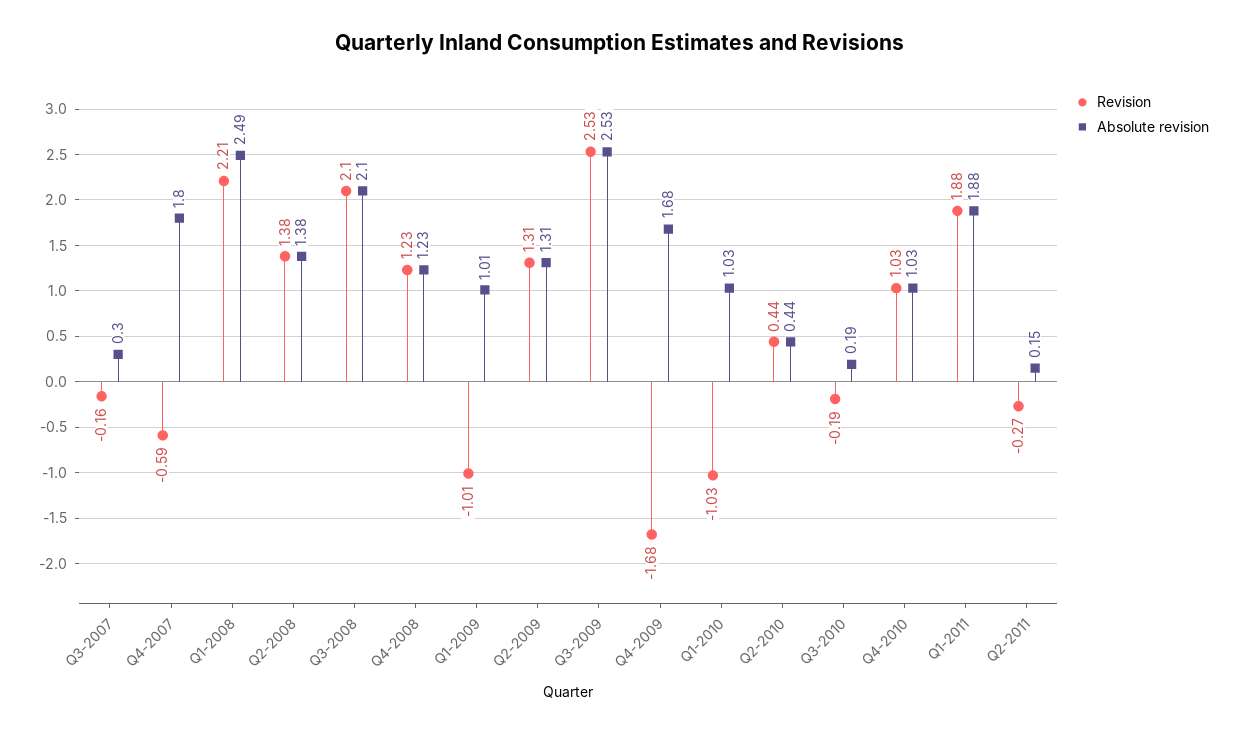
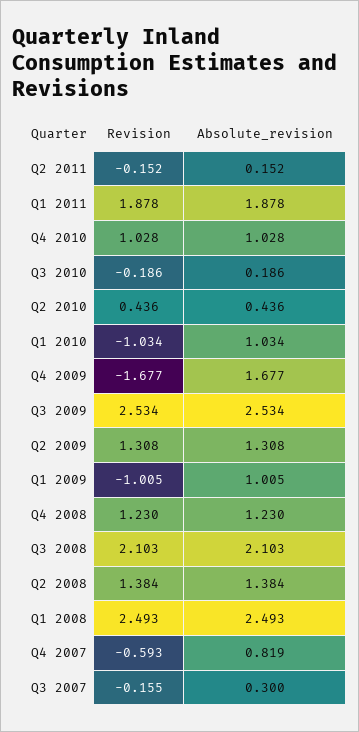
Absolute revision, Q4-2007: 1.8 -> 0.819
Revision, Q1-2008: 2.21 -> 2.493
Revision, Q2-2011: -0.27 -> -0.152

